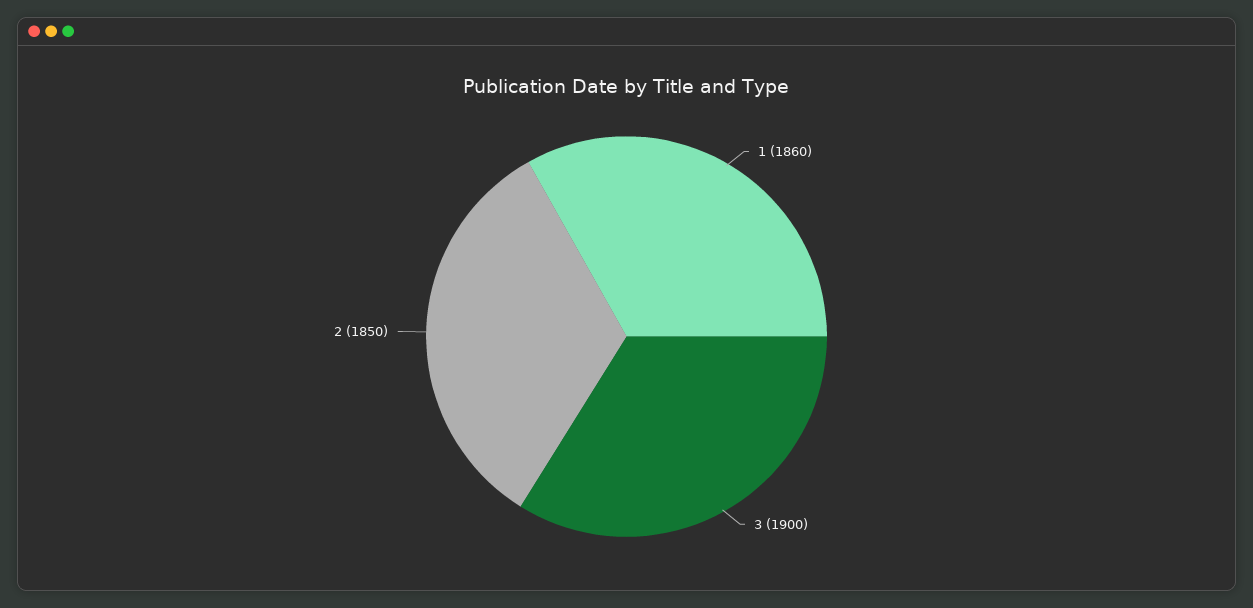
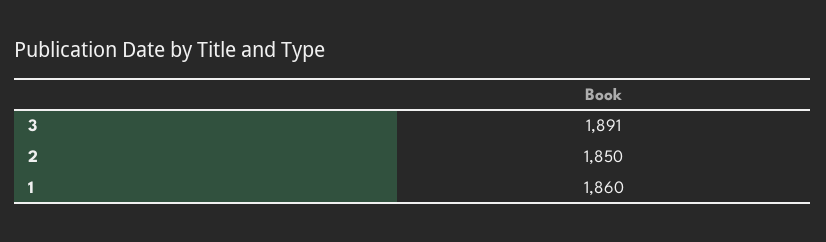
3: 1900 -> 1891

